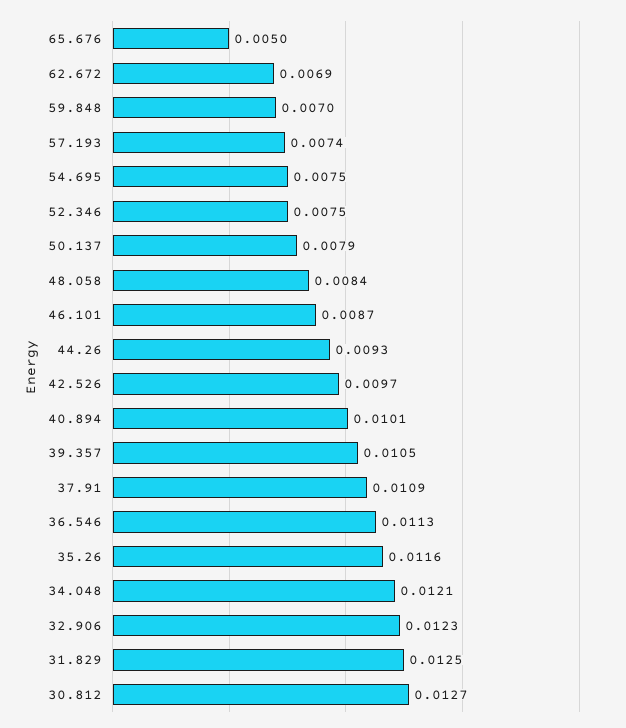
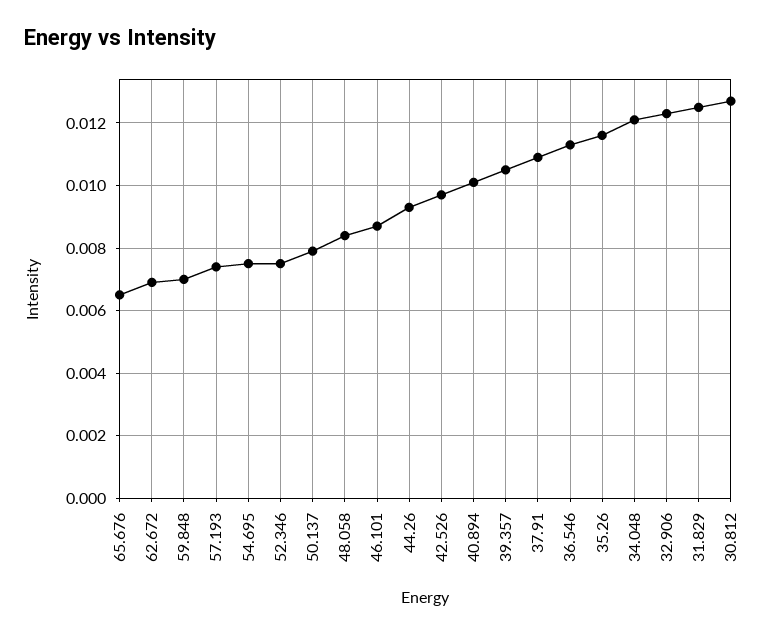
65.676: 0.005 -> 0.0065

